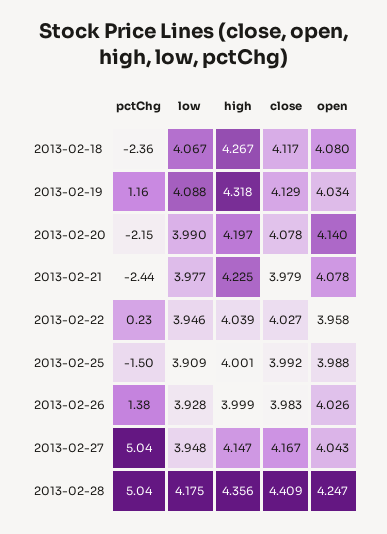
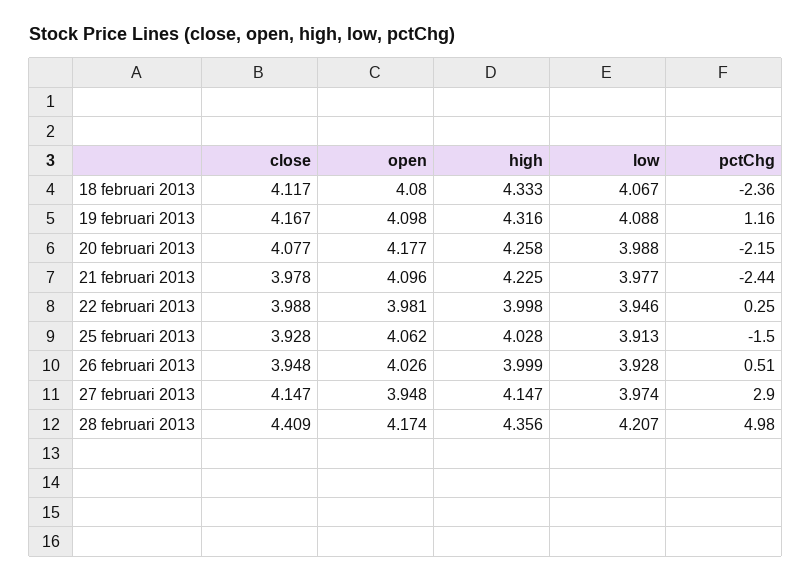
high, 2013-02-18: 4.267 -> 4.333
high, 2013-02-19: 4.318 -> 4.316
close, 2013-02-19: 4.129 -> 4.167
open, 2013-02-19: 4.034 -> 4.098
low, 2013-02-20: 3.99 -> 3.988
high, 2013-02-20: 4.197 -> 4.258
close, 2013-02-20: 4.078 -> 4.077
open, 2013-02-20: 4.14 -> 4.177
close, 2013-02-21: 3.979 -> 3.978
open, 2013-02-21: 4.078 -> 4.096
pctChg, 2013-02-22: 0.23 -> 0.25
high, 2013-02-22: 4.039 -> 3.998
close, 2013-02-22: 4.027 -> 3.988
open, 2013-02-22: 3.958 -> 3.981
low, 2013-02-25: 3.909 -> 3.913
high, 2013-02-25: 4.001 -> 4.028
close, 2013-02-25: 3.992 -> 3.928
open, 2013-02-25: 3.988 -> 4.062
pctChg, 2013-02-26: 1.38 -> 0.51
close, 2013-02-26: 3.983 -> 3.948
pctChg, 2013-02-27: 5.04 -> 2.9
low, 2013-02-27: 3.948 -> 3.974
close, 2013-02-27: 4.167 -> 4.147
open, 2013-02-27: 4.043 -> 3.948
pctChg, 2013-02-28: 5.04 -> 4.98
low, 2013-02-28: 4.175 -> 4.207
open, 2013-02-28: 4.247 -> 4.174

